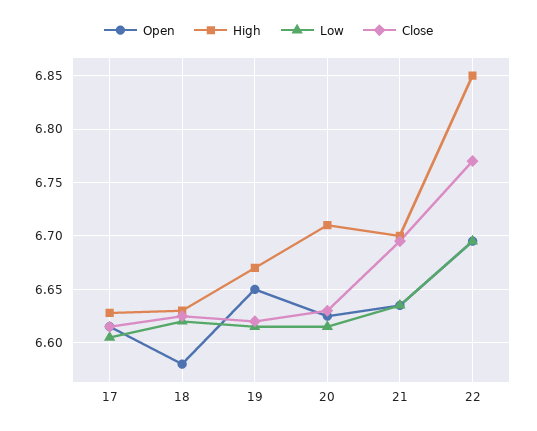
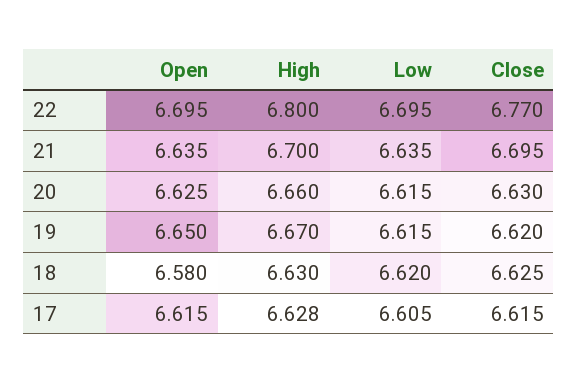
High, 20: 6.71 -> 6.66
High, 22: 6.85 -> 6.8

